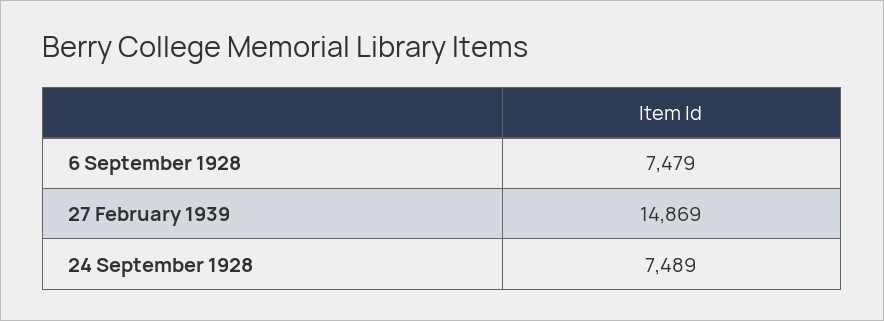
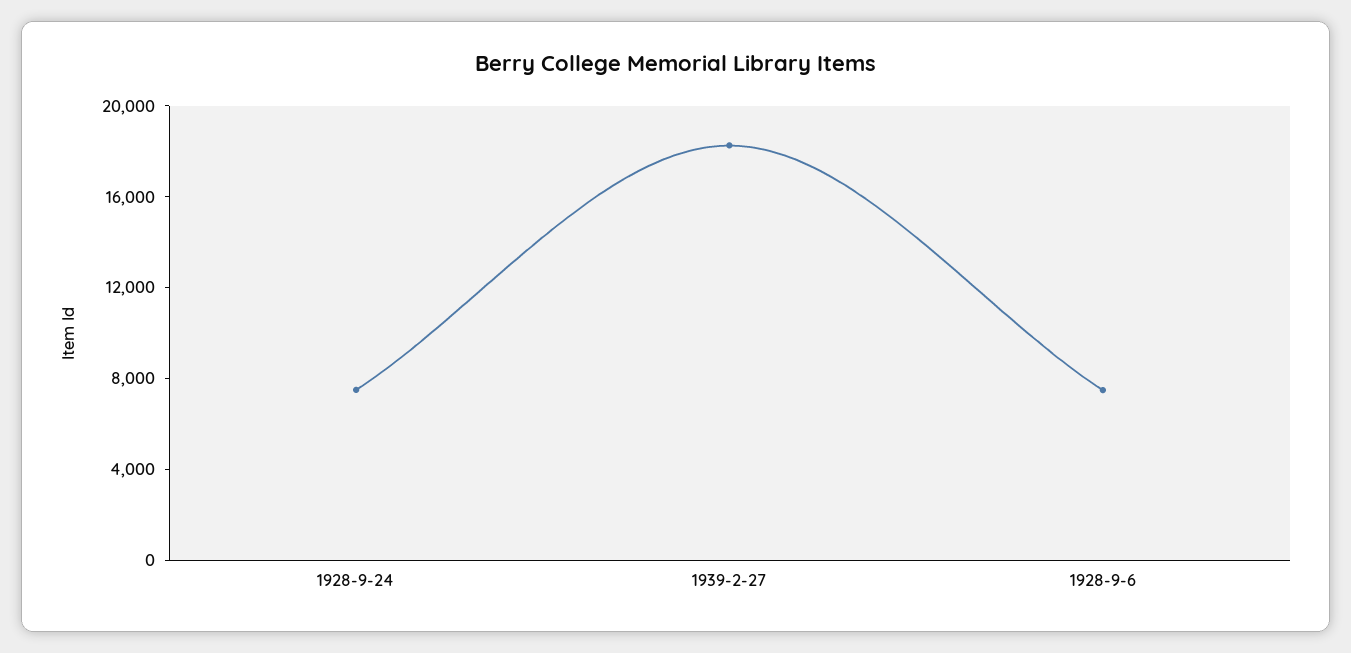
27 February 1939: 14869 -> 18000

